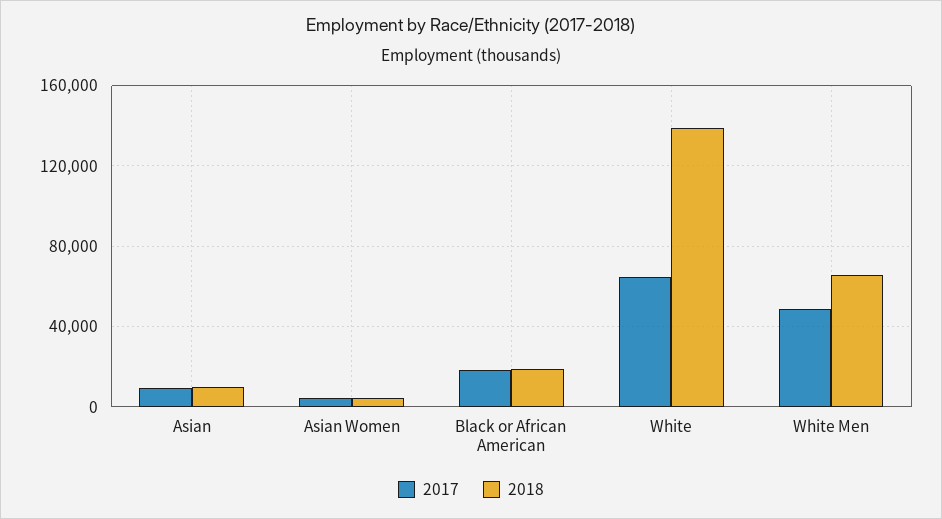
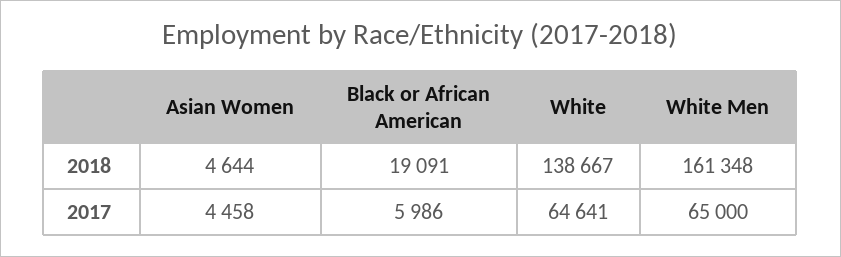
2017, Asian: 10000 -> none
2018, Asian: 10000 -> none
2017, Black or African American: 20000 -> 5986
2017, White Men: 50000 -> 65000
2018, White Men: 65000 -> 161348

